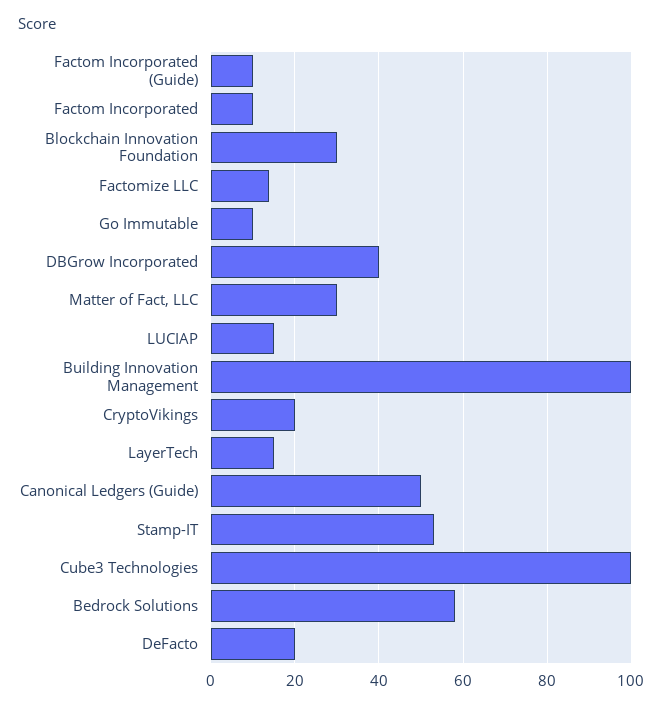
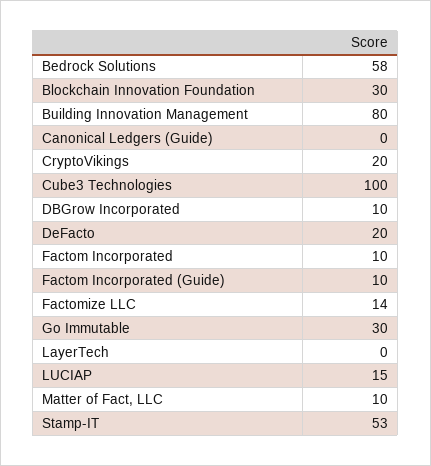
Go Immutable: 10 -> 30
DBGrow Incorporated: 40 -> 10
Matter of Fact, LLC: 30 -> 10
Building Innovation Management: 100 -> 80
LayerTech: 15 -> 0
Canonical Ledgers (Guide): 50 -> 0

